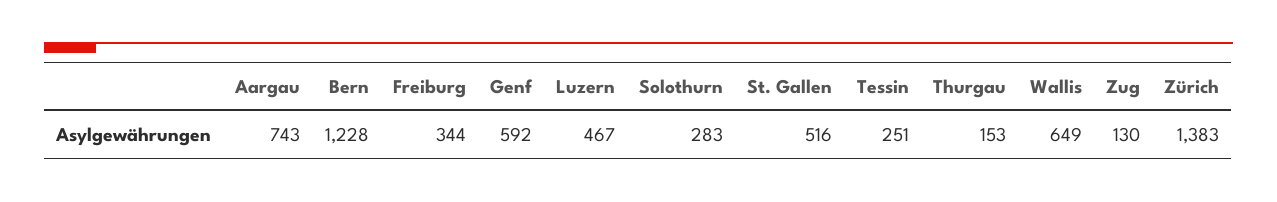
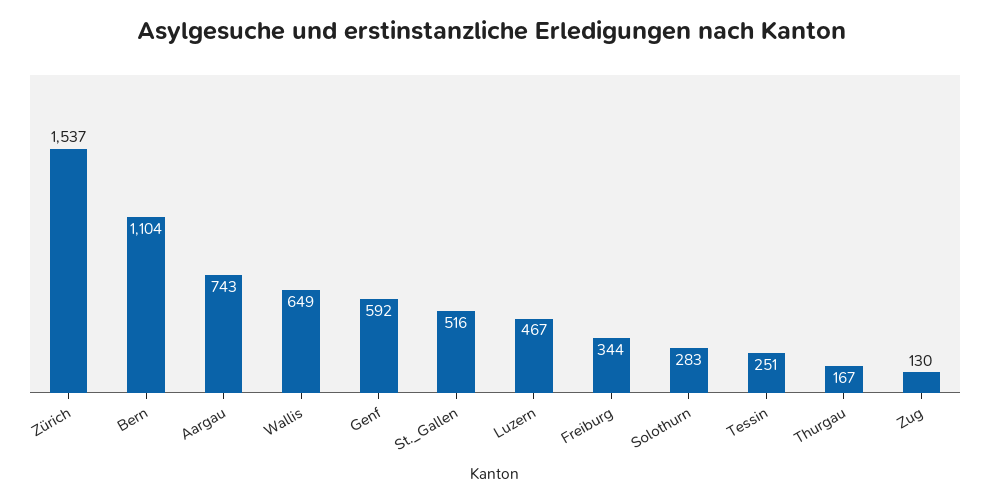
Bern: 1228 -> 1104
Thurgau: 153 -> 167
Zürich: 1383 -> 1537

